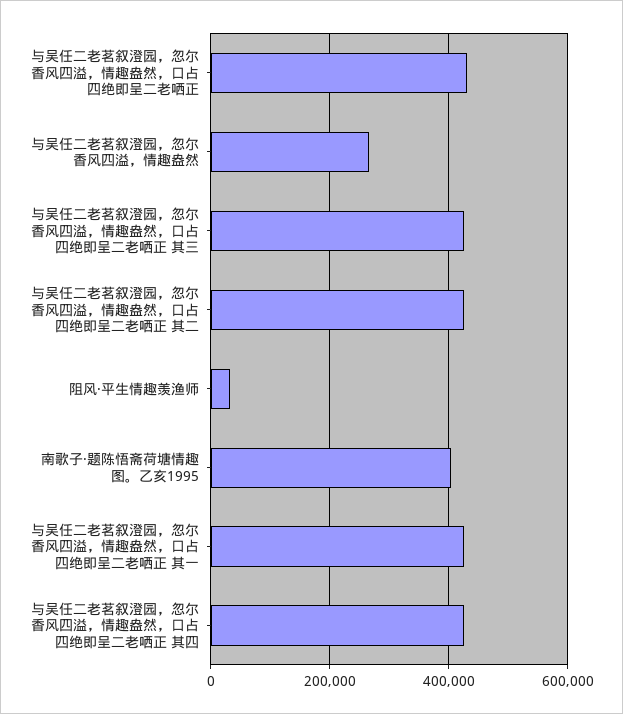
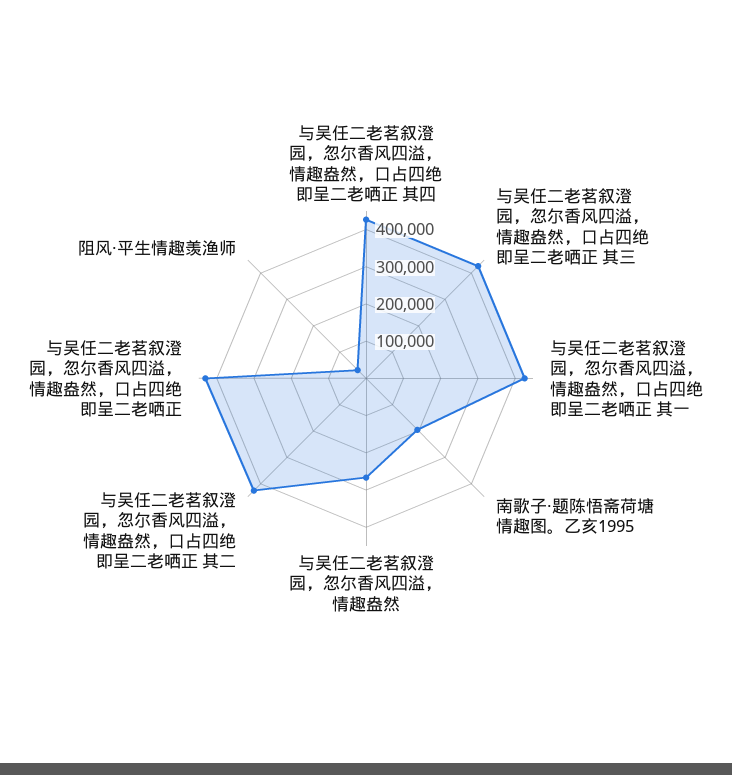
南歌子·题陈悟斋荷塘情趣图。乙亥1995: 400000 -> 200000

